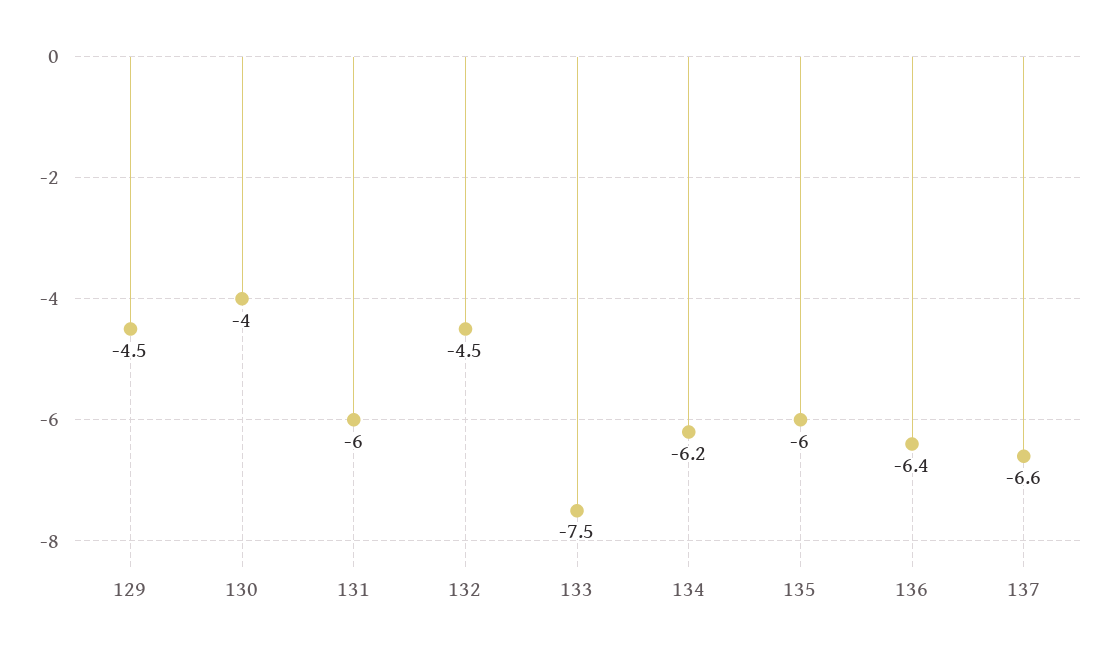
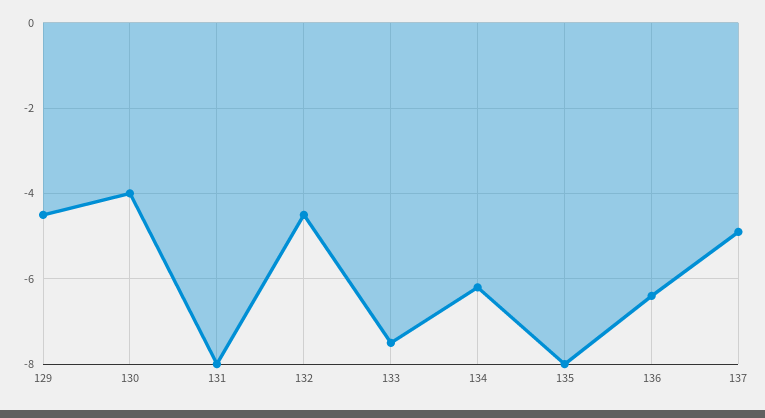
131: -6 -> -8
135: -6 -> -8
137: -6.6 -> -5

